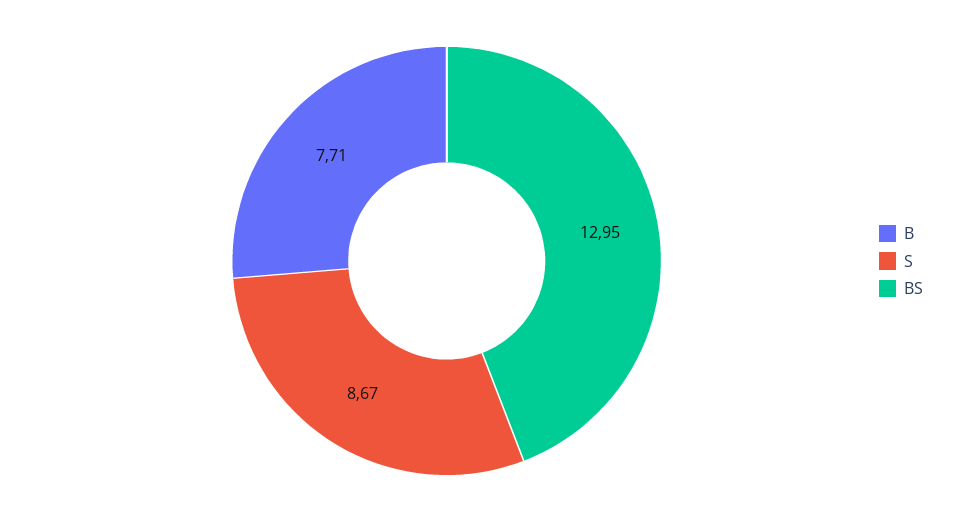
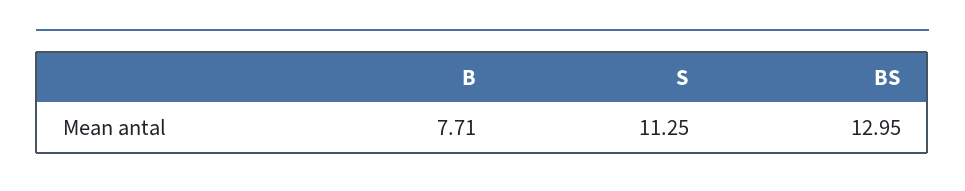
S: 8.67 -> 11.25

